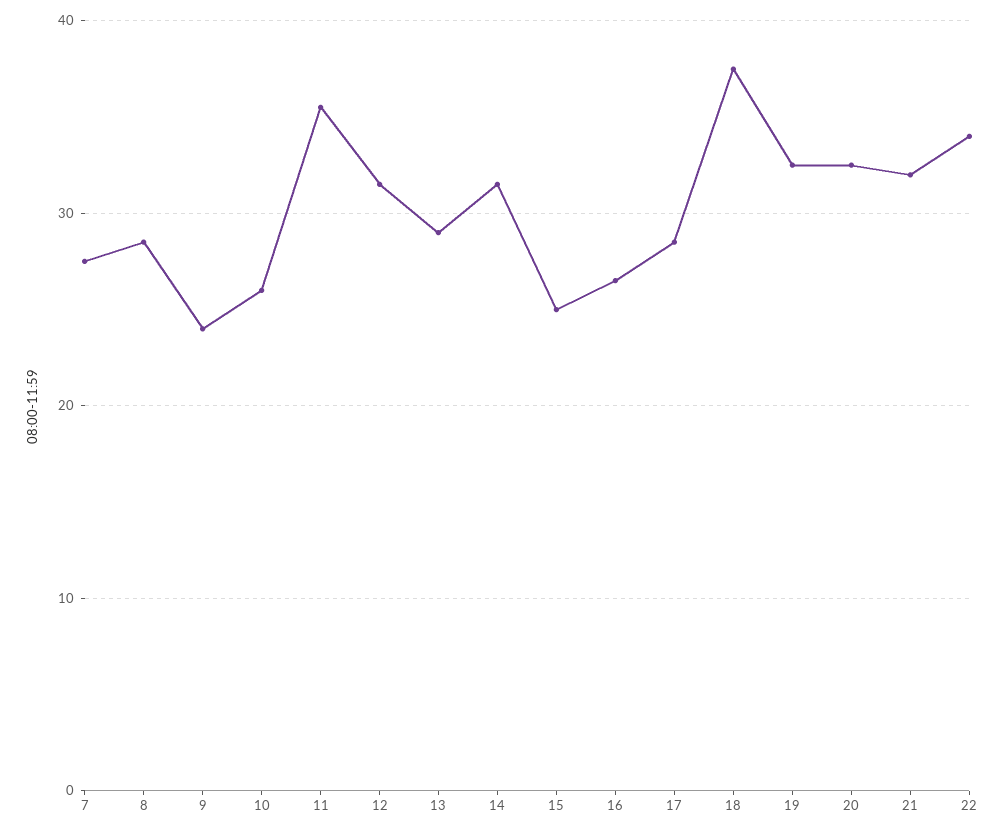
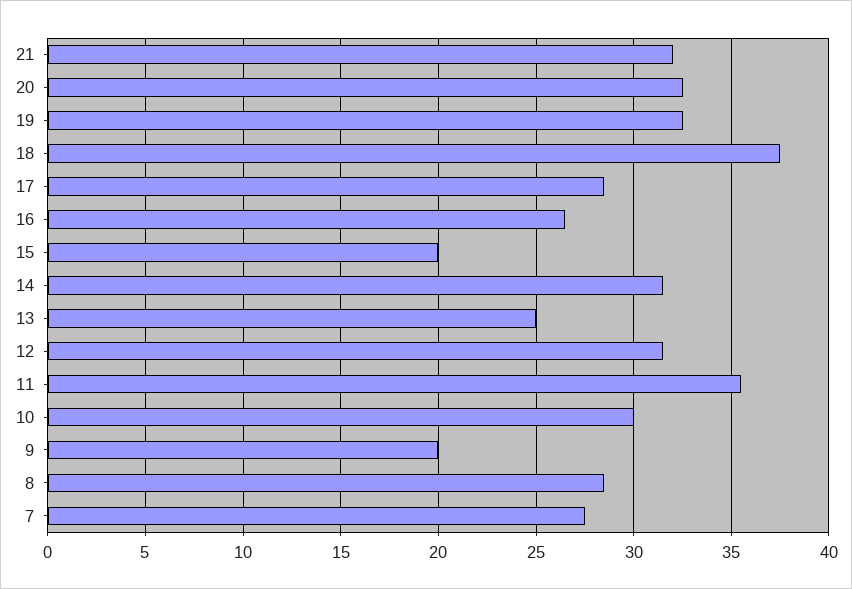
9: 24 -> 20
10: 26 -> 30
13: 29 -> 25
15: 25 -> 20
22: 34 -> none

